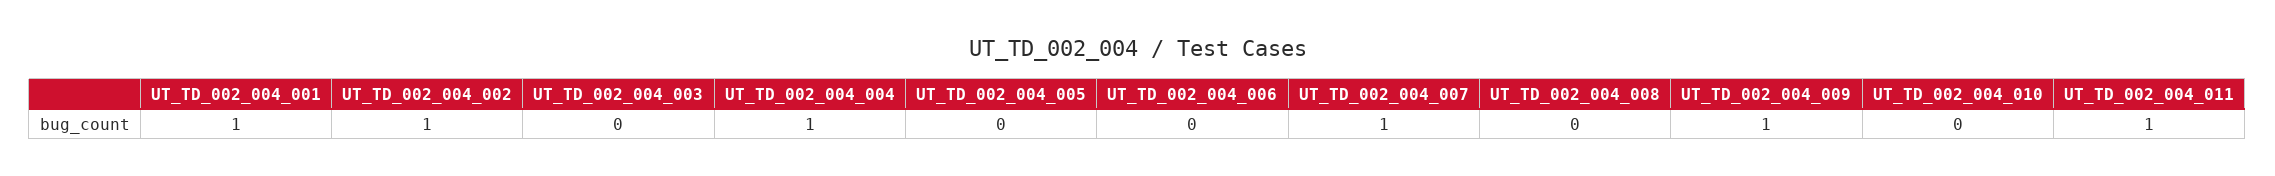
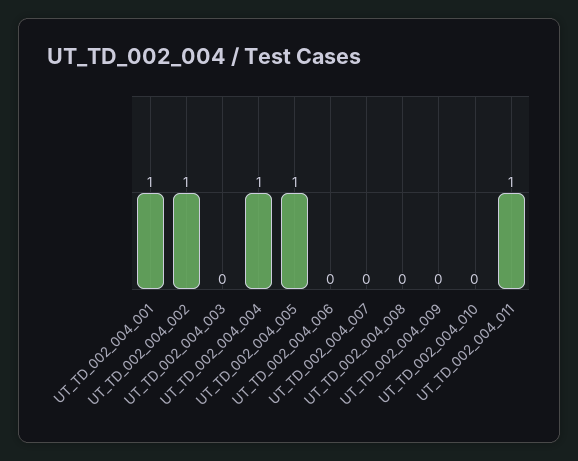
UT_TD_002_004_005: 0 -> 1
UT_TD_002_004_007: 1 -> 0
UT_TD_002_004_009: 1 -> 0

